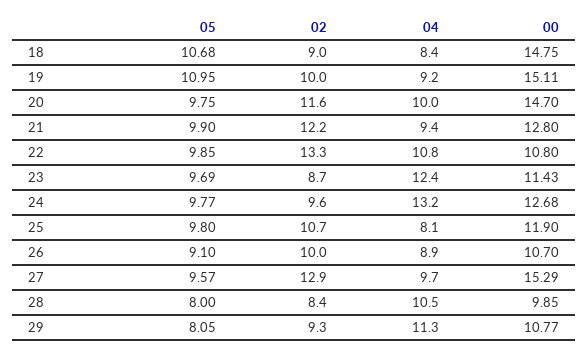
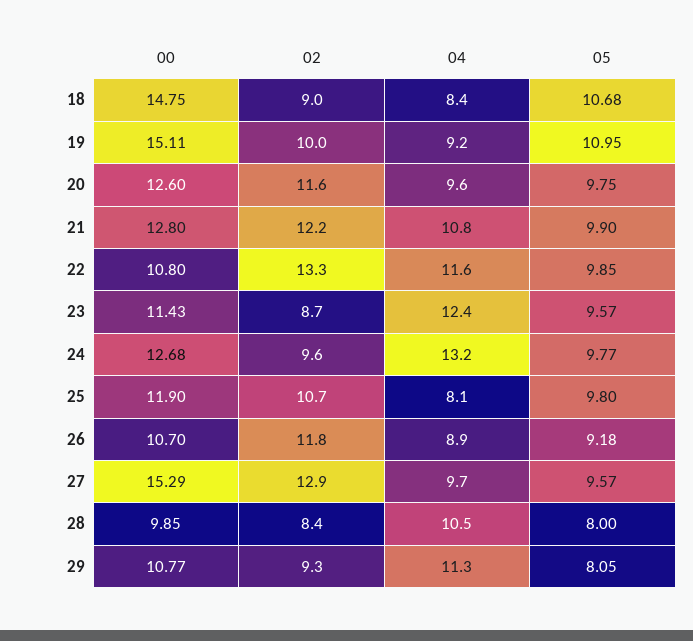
04, 20: 10 -> 9.6
00, 20: 14.7 -> 12.6
04, 21: 9.4 -> 10.8
04, 22: 10.8 -> 11.6
05, 23: 9.69 -> 9.57
05, 26: 9.1 -> 9.18
02, 26: 10 -> 11.8

